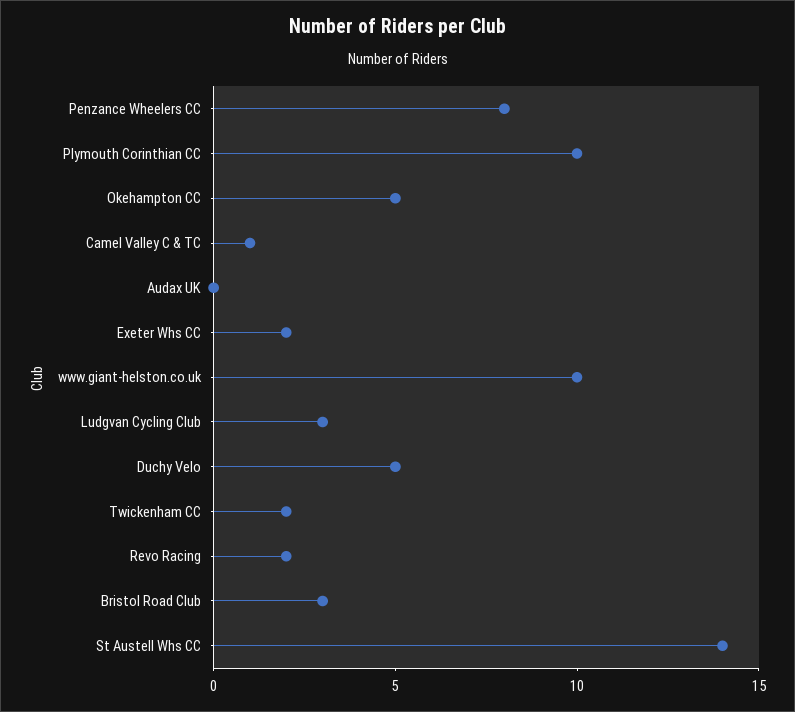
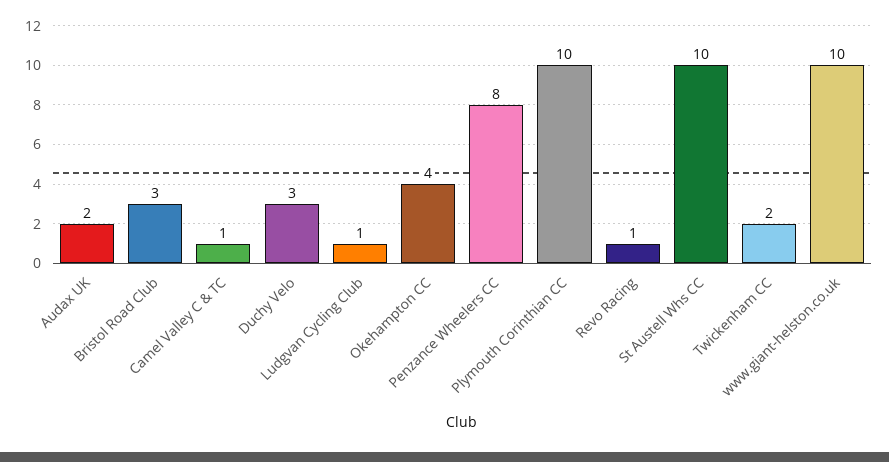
Okehampton CC: 5 -> 4
Audax UK: 0 -> 2
Exeter Whs CC: 2 -> none
Ludgvan Cycling Club: 3 -> 1
Duchy Velo: 5 -> 3
Revo Racing: 2 -> 1
St Austell Whs CC: 14 -> 10

